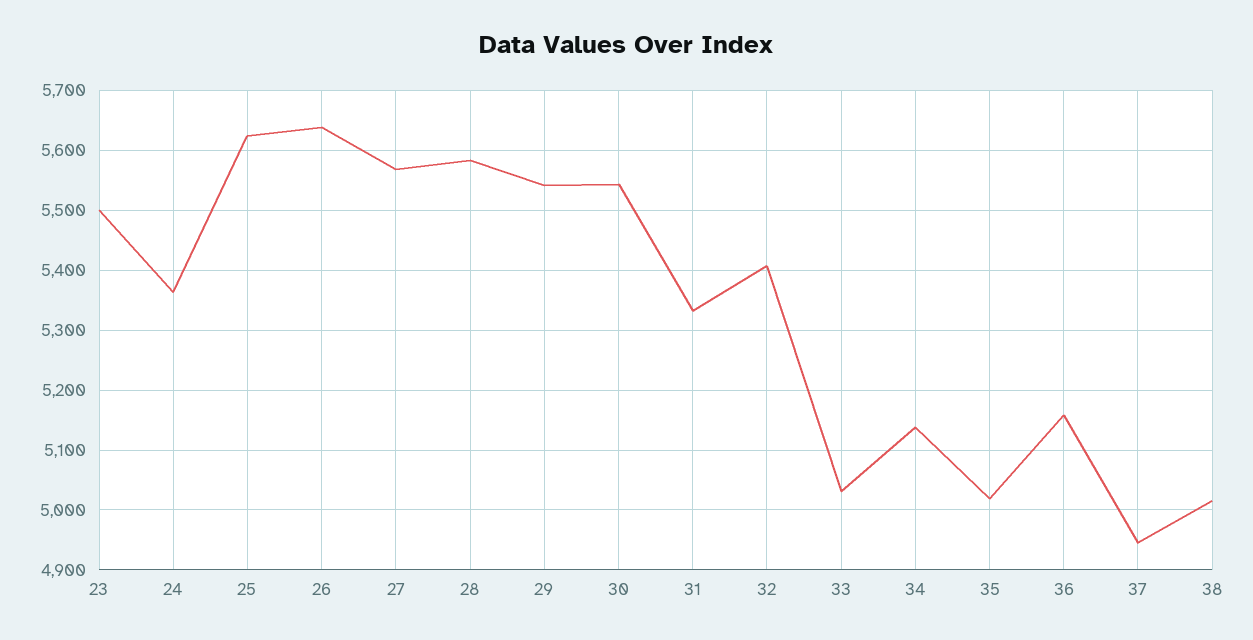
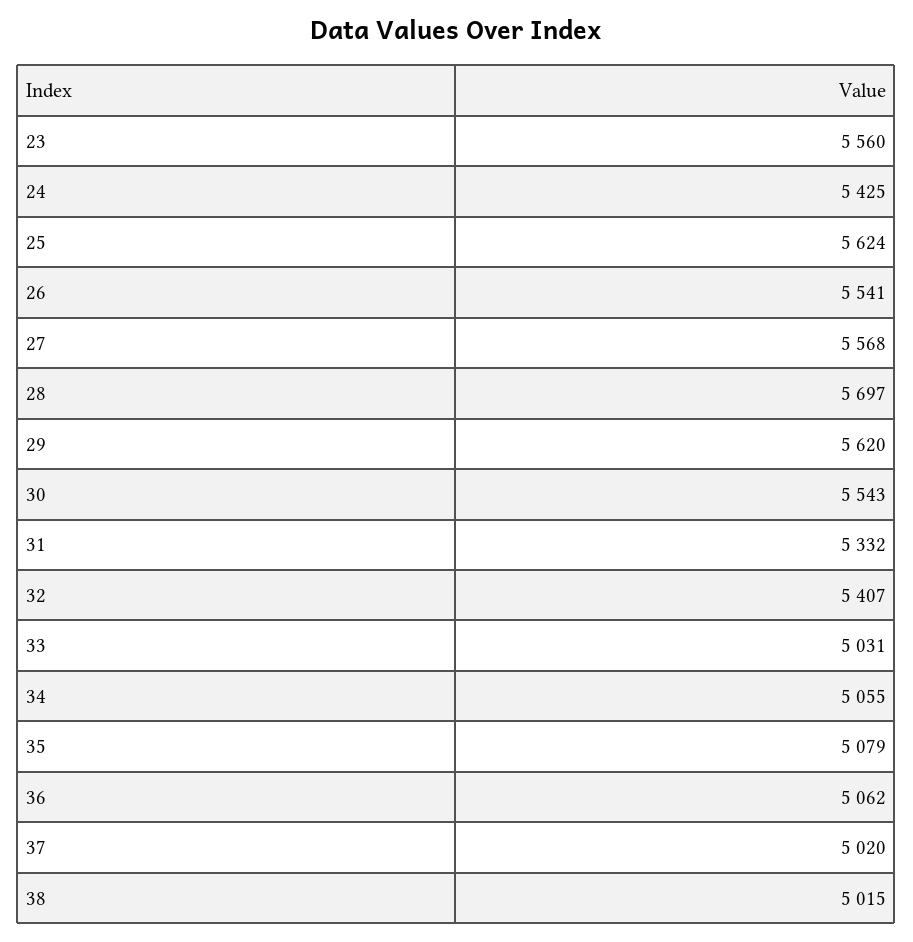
23: 5500 -> 5560
24: 5360 -> 5425
26: 5640 -> 5541
28: 5580 -> 5697
29: 5540 -> 5620
34: 5140 -> 5055
35: 5020 -> 5079
36: 5160 -> 5062
37: 4940 -> 5020

